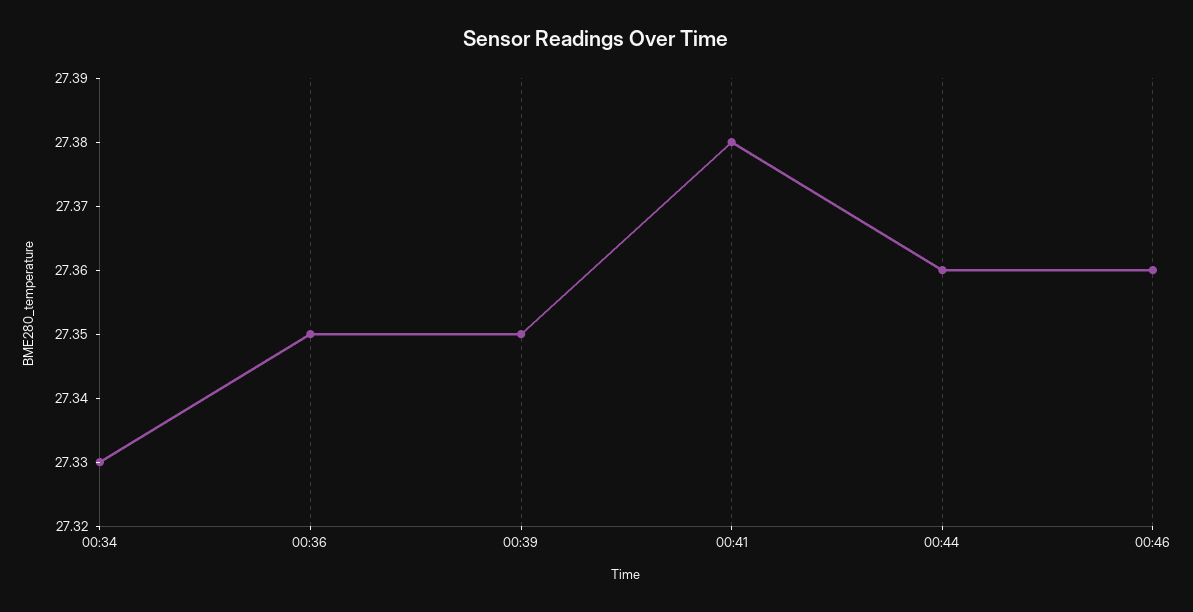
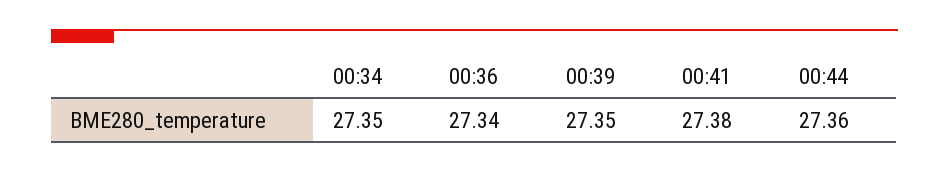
00:34: 27.33 -> 27.35
00:36: 27.35 -> 27.34
00:46: 27.36 -> none

